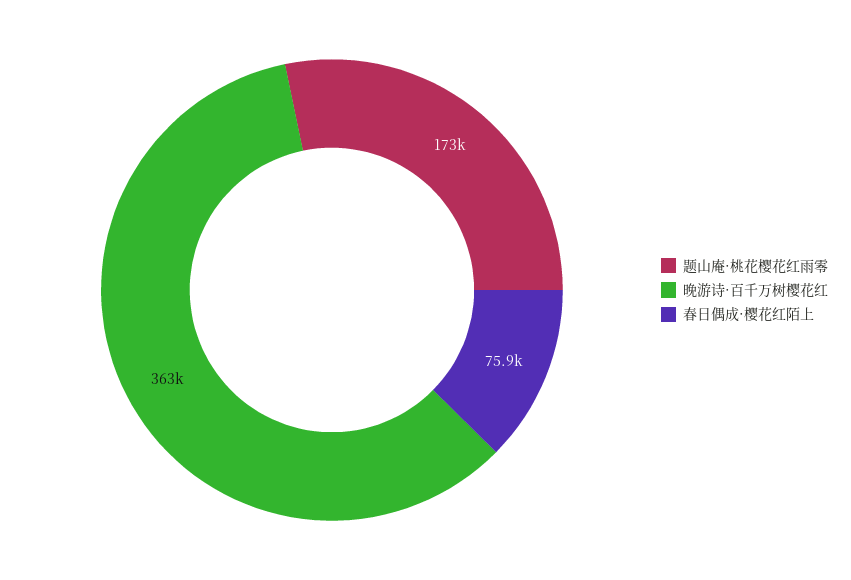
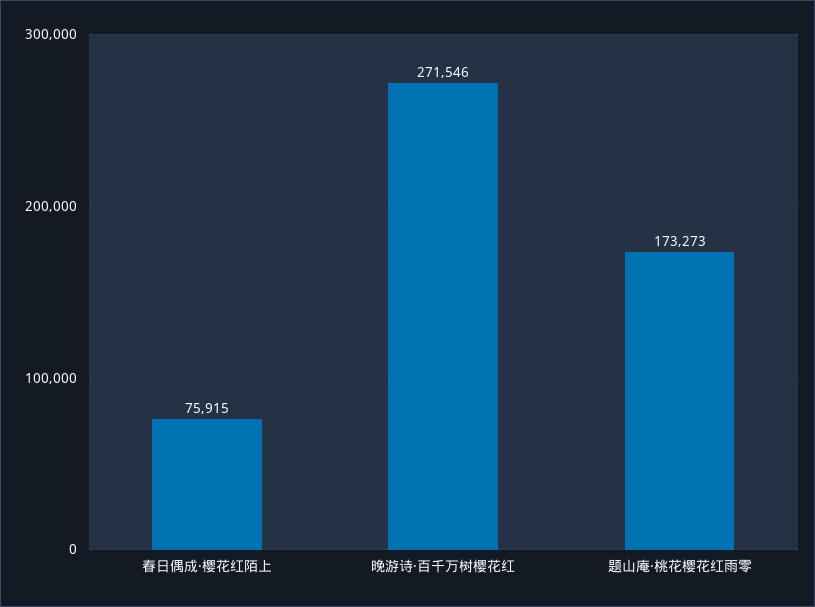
晚游诗·百千万树樱花红: 363000 -> 271546

